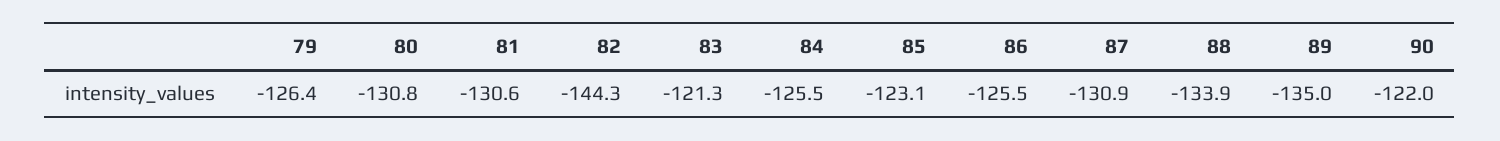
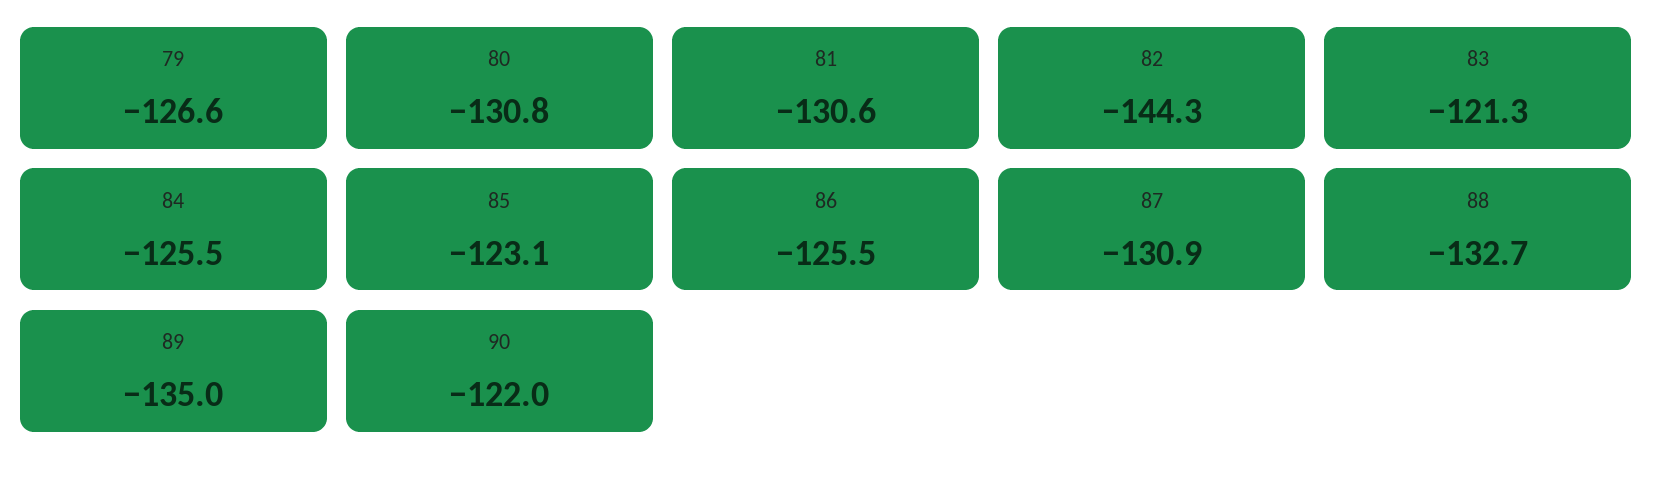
79: -126.4 -> -126.6
88: -133.9 -> -132.7

